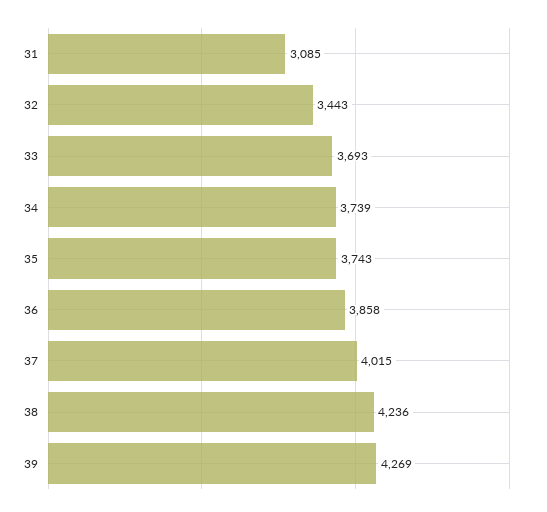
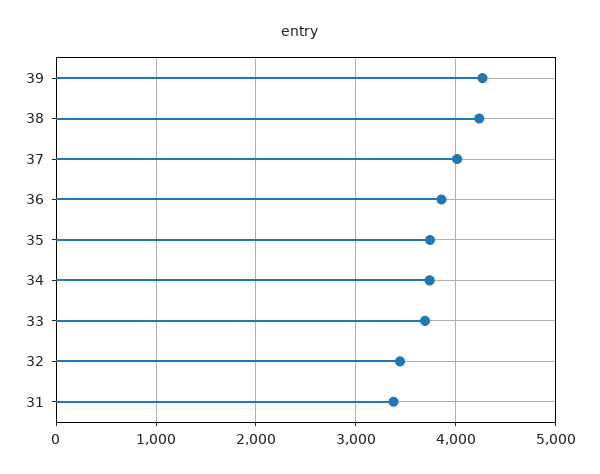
31: 3085 -> 3400

